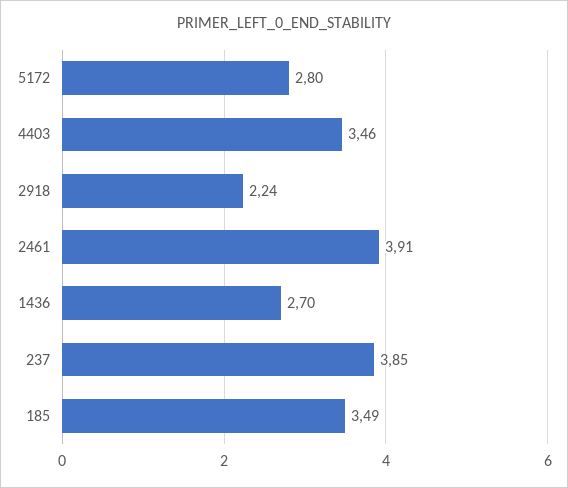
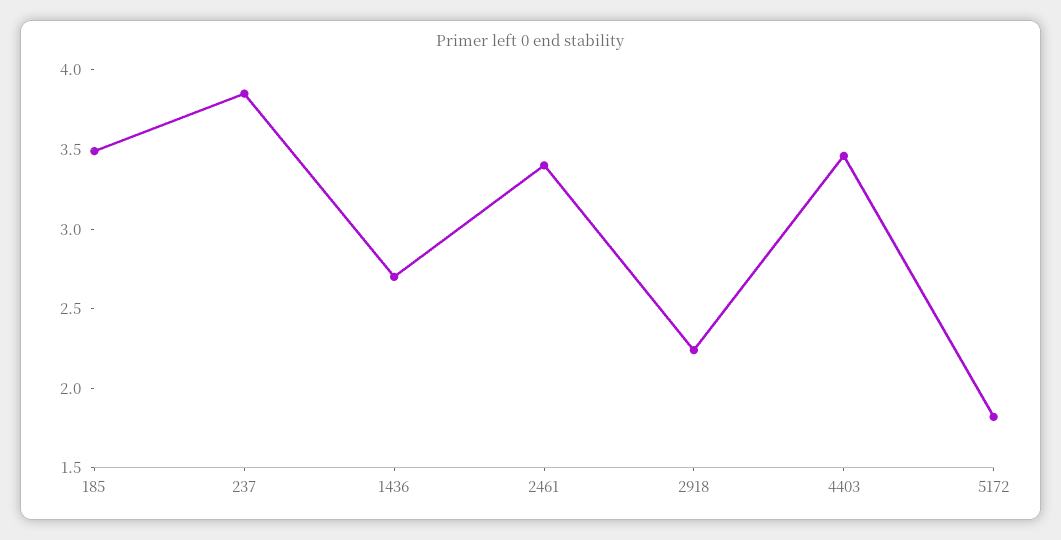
5172: 2.8 -> 1.8
2461: 3.91 -> 3.4

